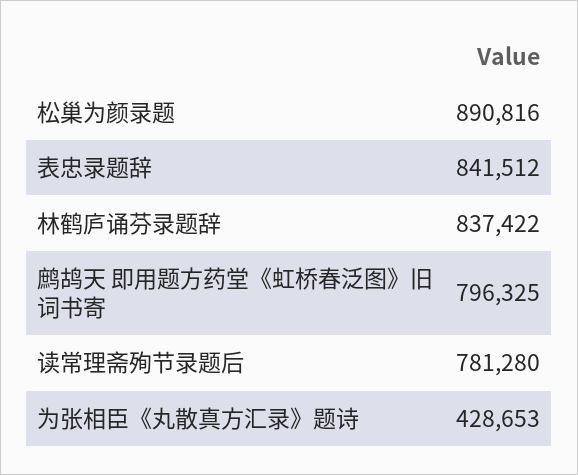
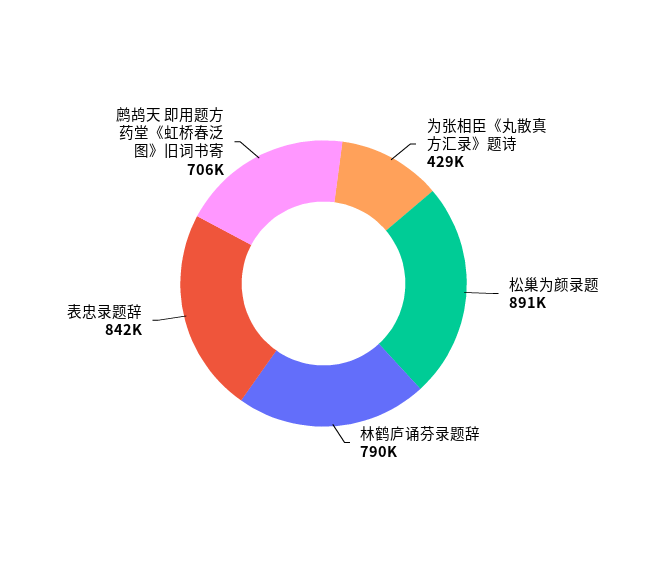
林鹤庐诵芬录题辞: 837422 -> 790000
鹧鸪天 即用题方药堂《虹桥春泛图》旧词书寄: 796325 -> 706000
读常理斋殉节录题后: 781280 -> none

